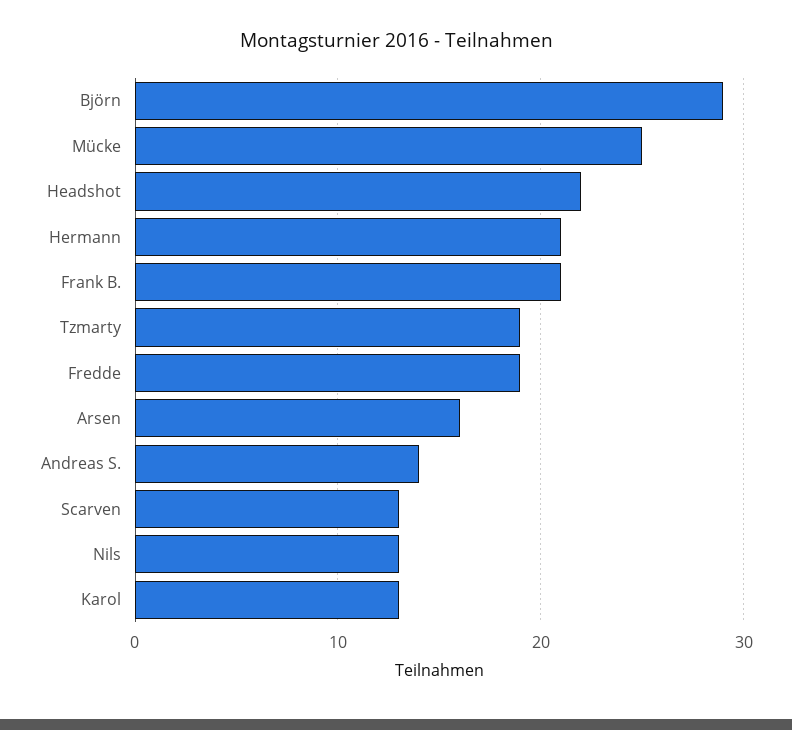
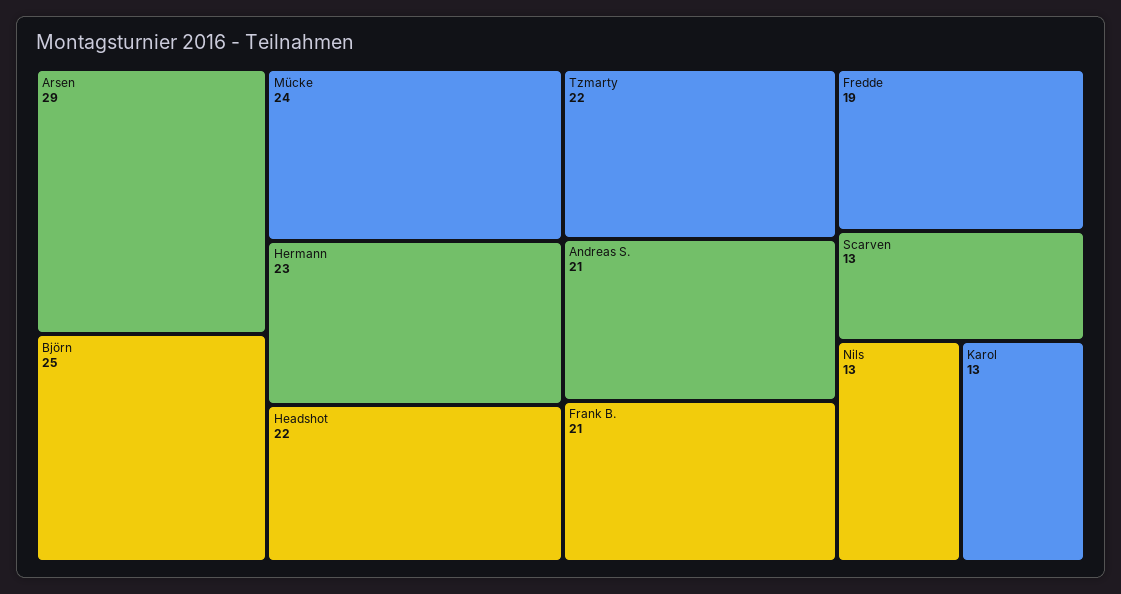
Björn: 29 -> 25
Mücke: 25 -> 24
Hermann: 21 -> 23
Tzmarty: 19 -> 22
Arsen: 16 -> 29
Andreas S.: 14 -> 21

